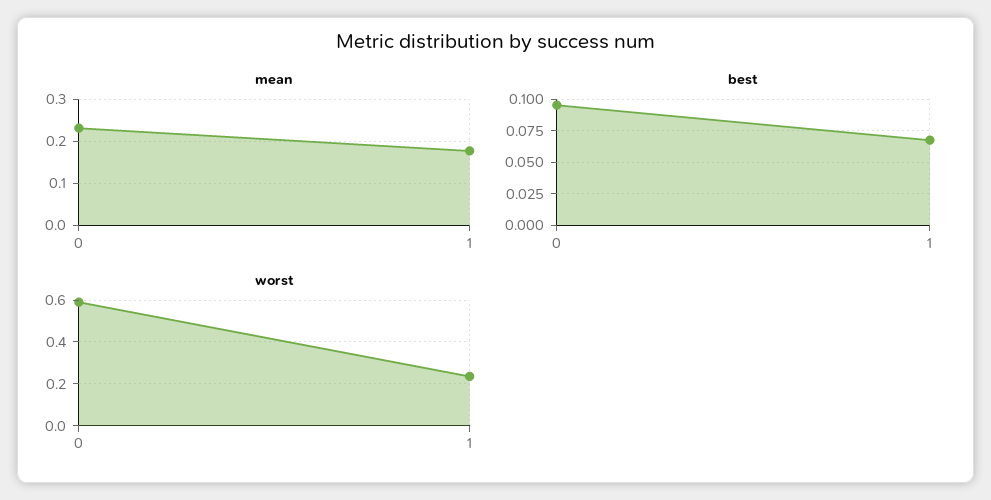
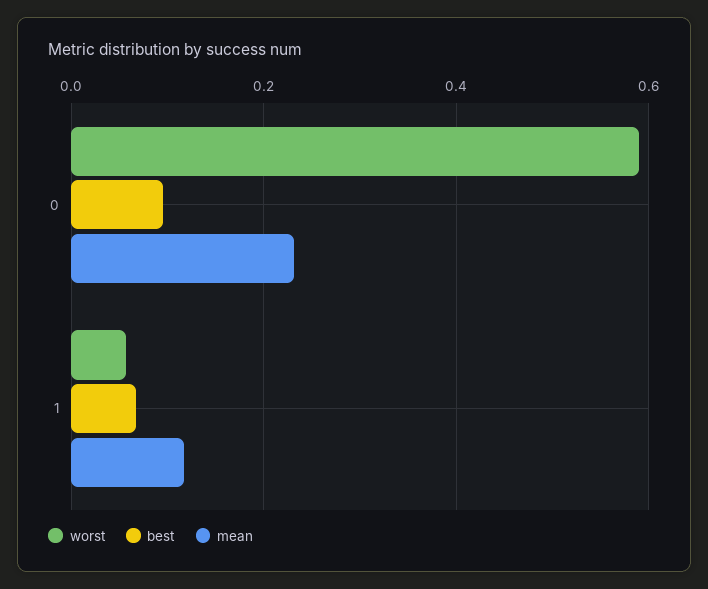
mean, 1: 0.18 -> 0.12
worst, 1: 0.25 -> 0.06

